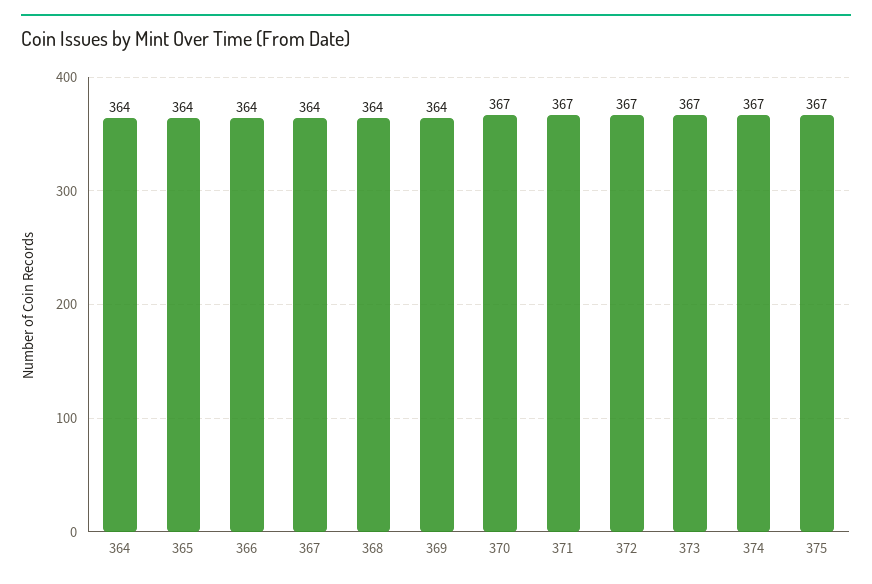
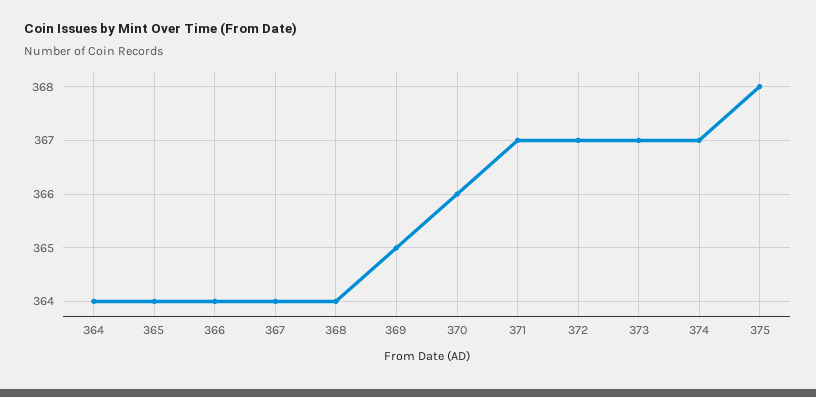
369: 364 -> 365
370: 367 -> 366
375: 367 -> 368

